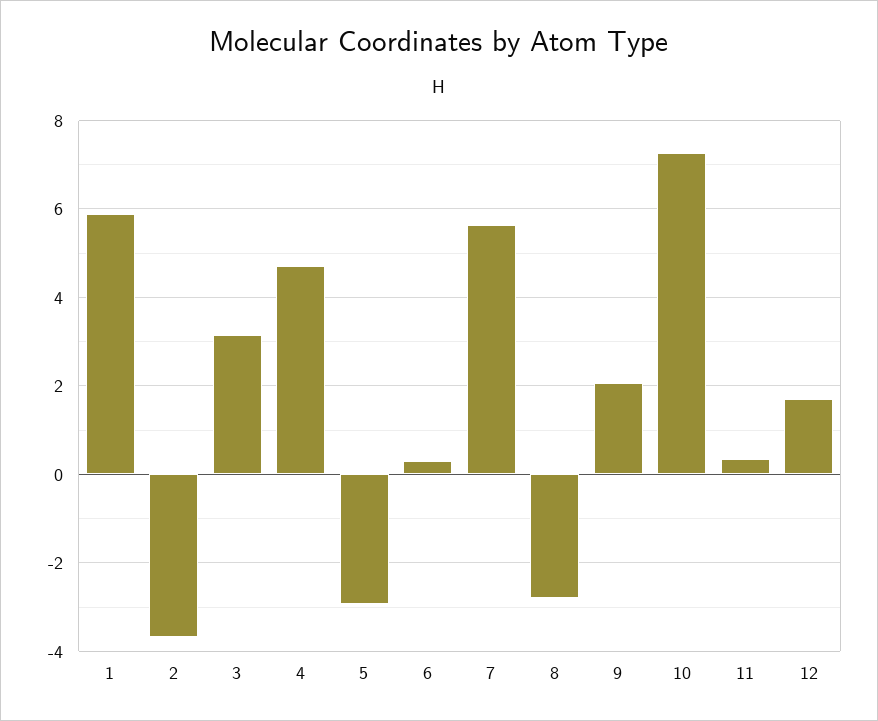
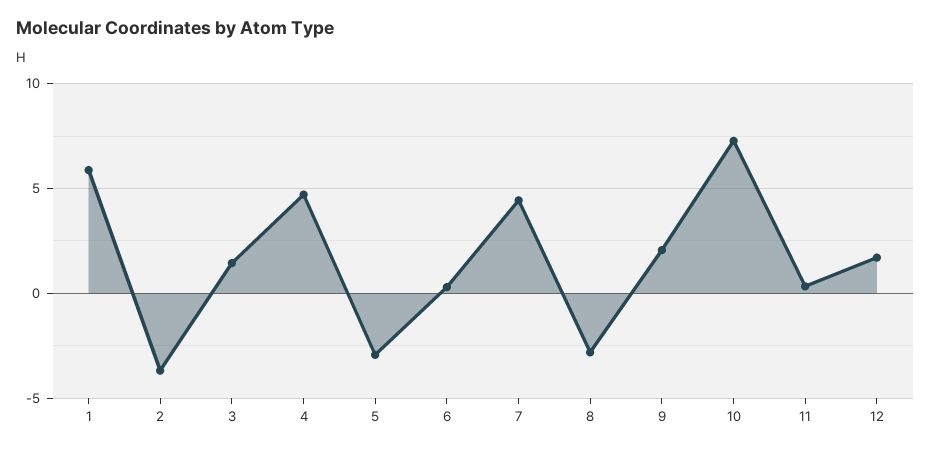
3: 3.2 -> 1.5
7: 5.6 -> 4.5

